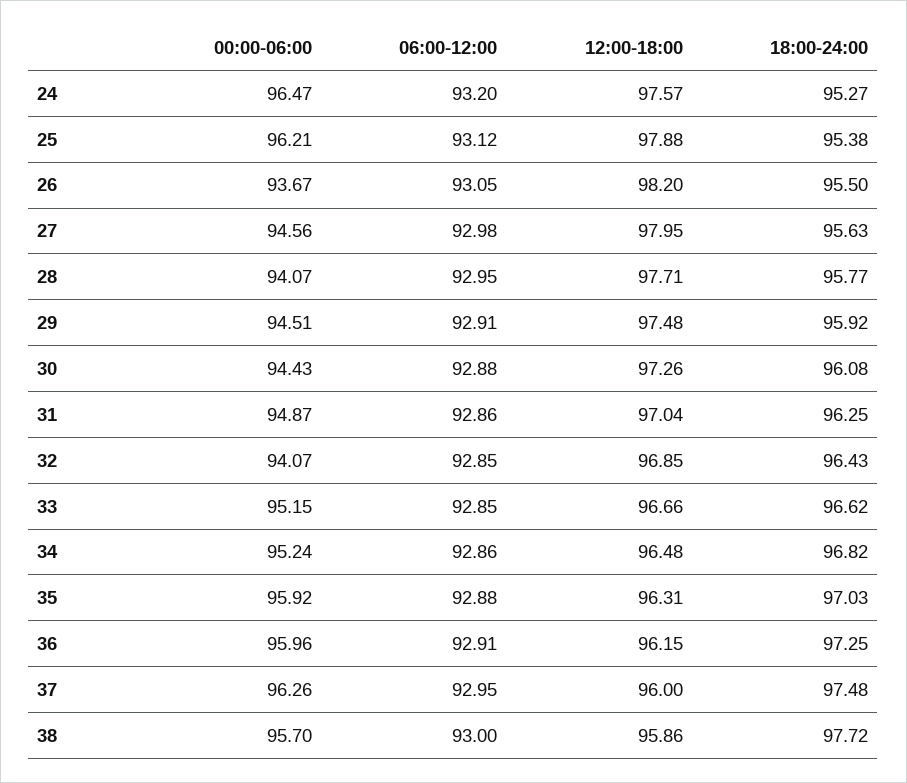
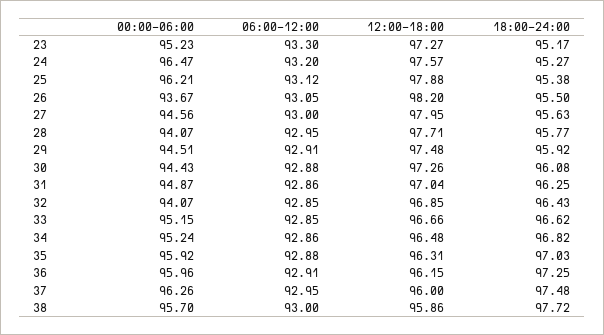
06:00-12:00, 27: 92.98 -> 93
00:00-06:00, 23: none -> 95.23
06:00-12:00, 23: none -> 93.3
12:00-18:00, 23: none -> 97.27
18:00-24:00, 23: none -> 95.17

